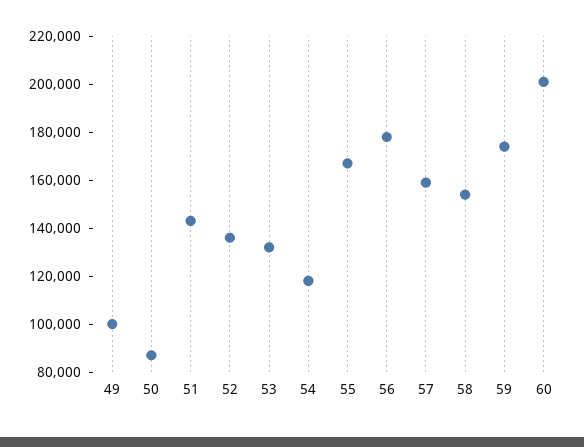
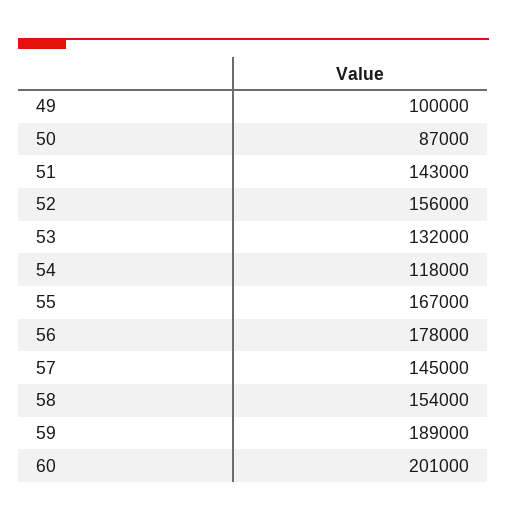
52: 135000 -> 156000
57: 160000 -> 145000
59: 175000 -> 189000

